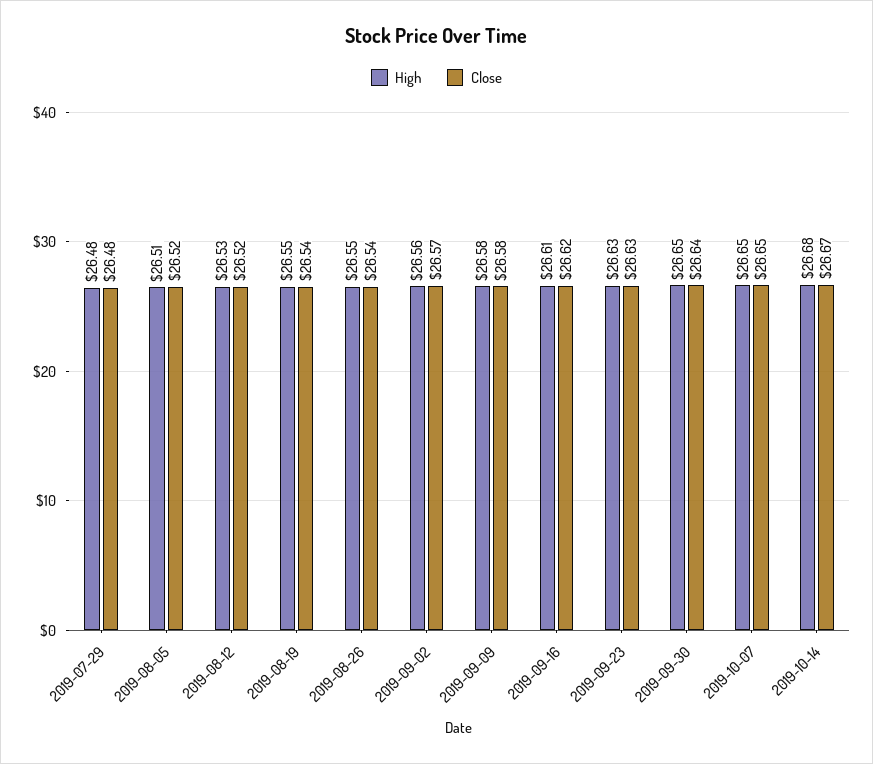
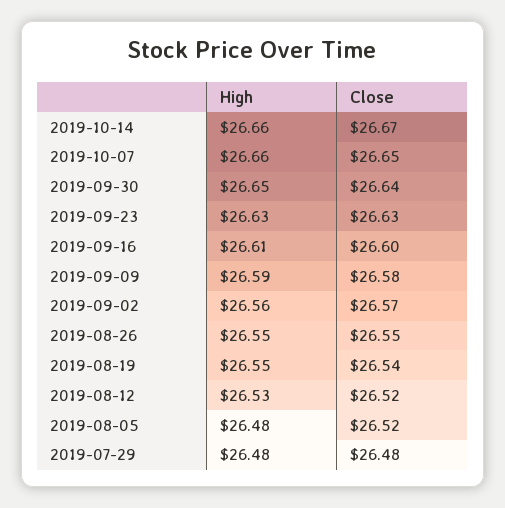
High, 2019-08-05: 26.51 -> 26.48
Close, 2019-08-26: 26.54 -> 26.55
High, 2019-09-09: 26.58 -> 26.59
Close, 2019-09-16: 26.62 -> 26.6
High, 2019-10-07: 26.65 -> 26.66
High, 2019-10-14: 26.68 -> 26.66

